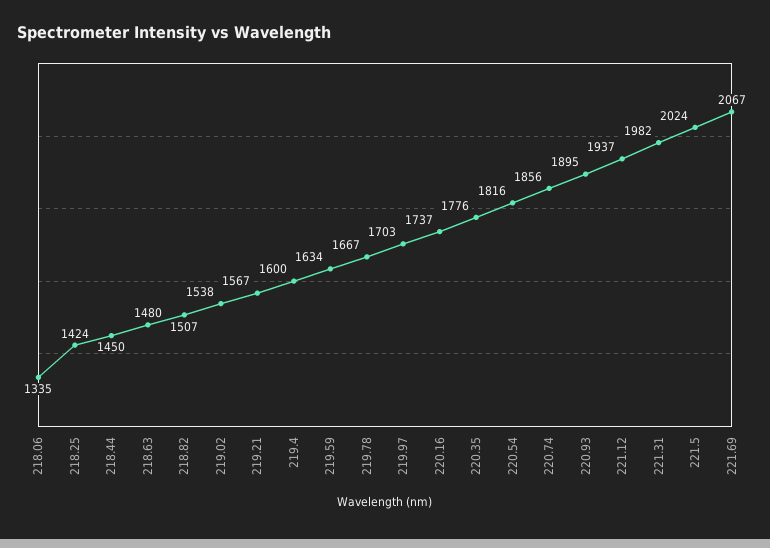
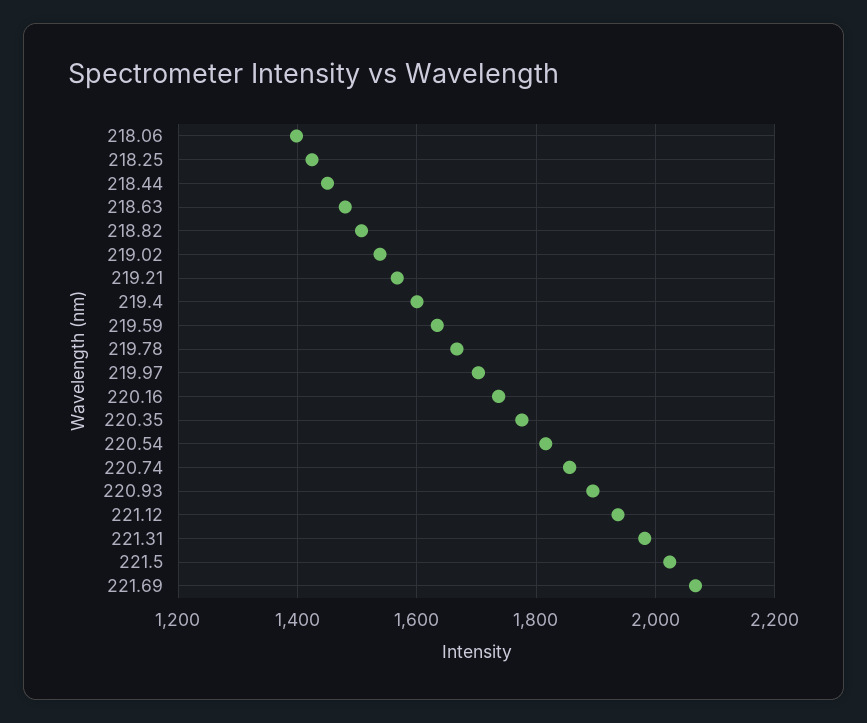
218.06: 1335 -> 1400

